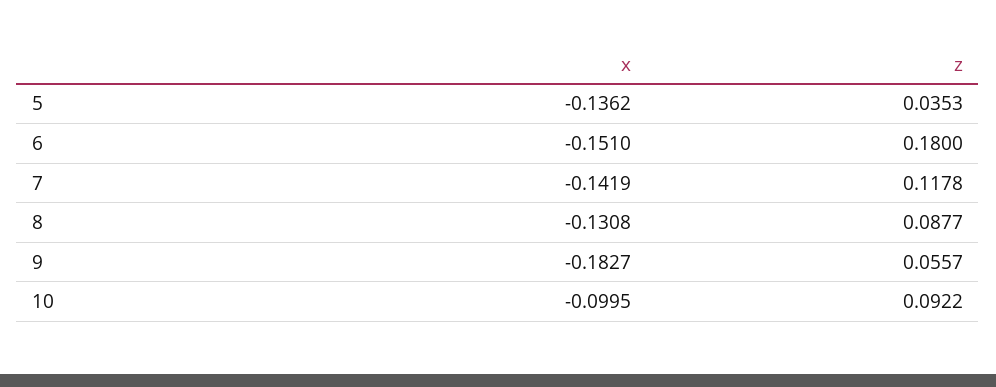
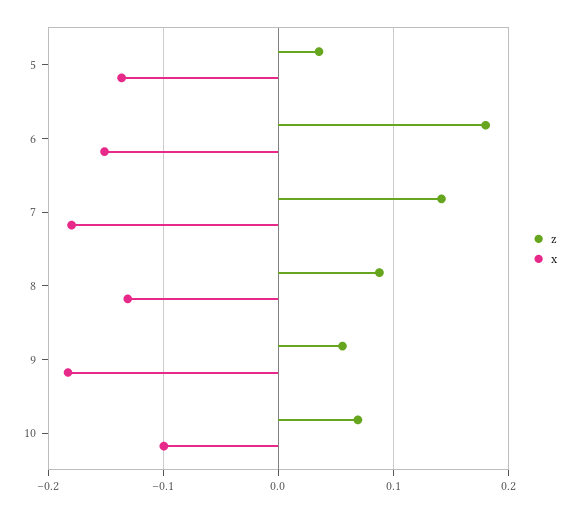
x, 7: -0.1419 -> -0.18
z, 7: 0.1178 -> 0.14
z, 10: 0.0922 -> 0.07

